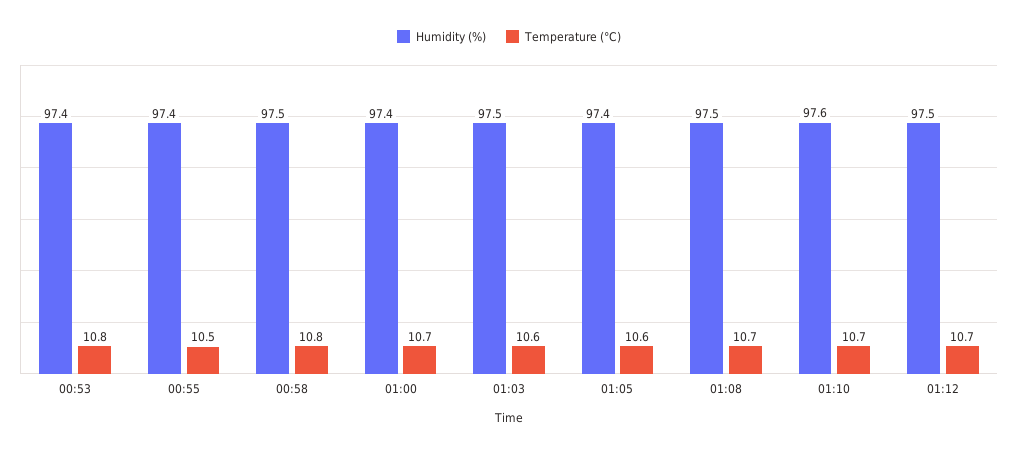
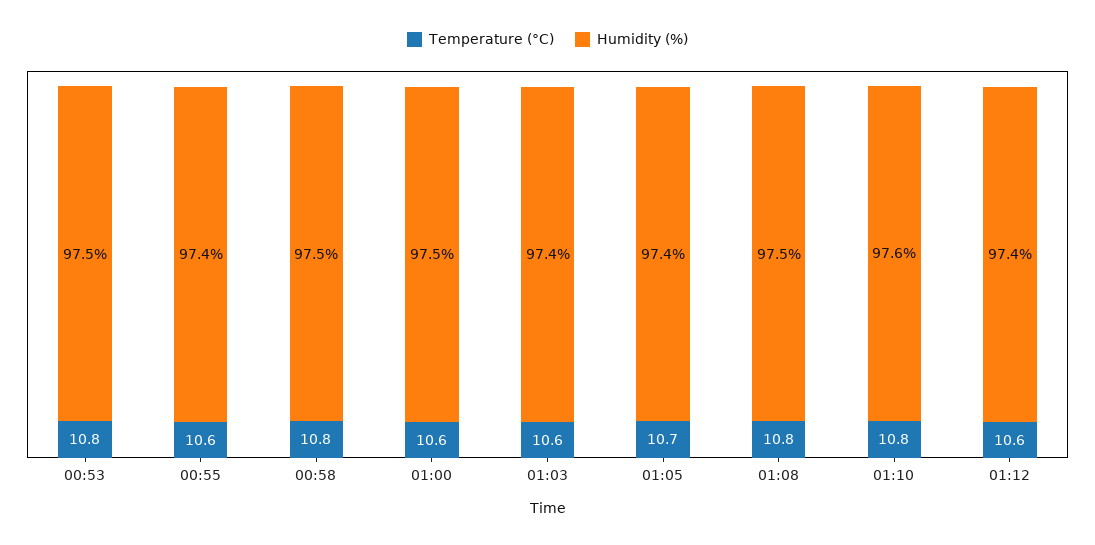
Humidity (%), 00:53: 97.4 -> 97.5
Temperature (°C), 00:55: 10.5 -> 10.6
Humidity (%), 01:00: 97.4 -> 97.5
Temperature (°C), 01:00: 10.7 -> 10.6
Humidity (%), 01:03: 97.5 -> 97.4
Temperature (°C), 01:05: 10.6 -> 10.7
Temperature (°C), 01:08: 10.7 -> 10.8
Temperature (°C), 01:10: 10.7 -> 10.8
Humidity (%), 01:12: 97.5 -> 97.4
Temperature (°C), 01:12: 10.7 -> 10.6

